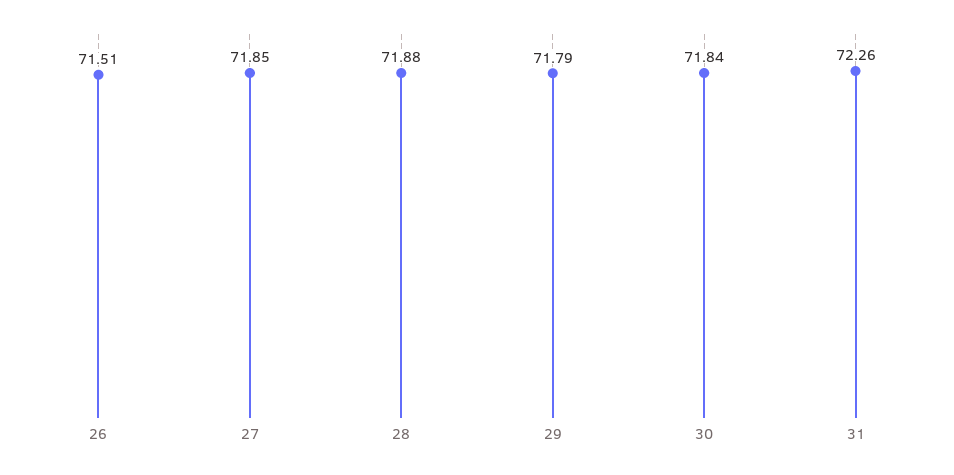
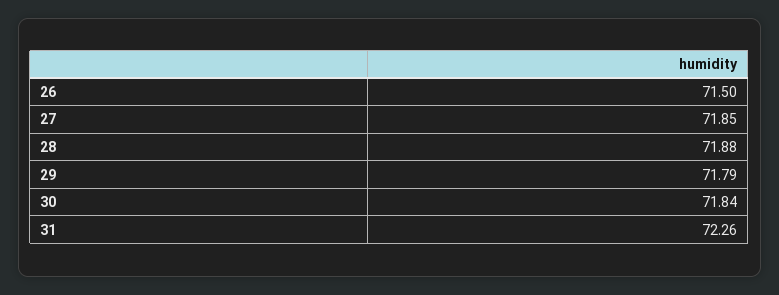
26: 71.51 -> 71.5

